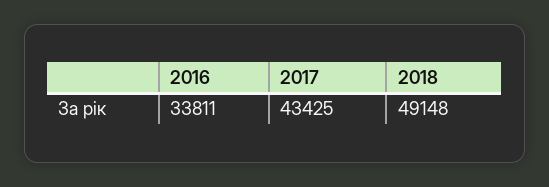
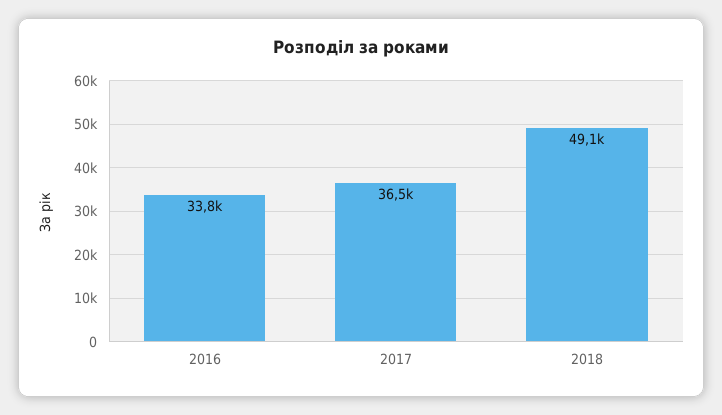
2017: 43425 -> 36500

